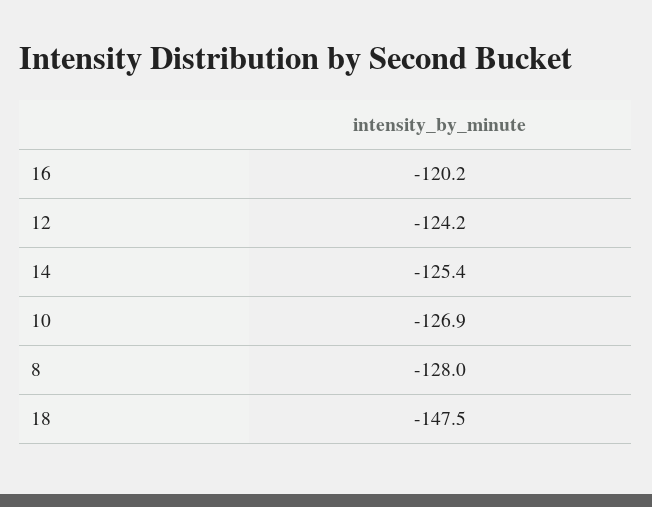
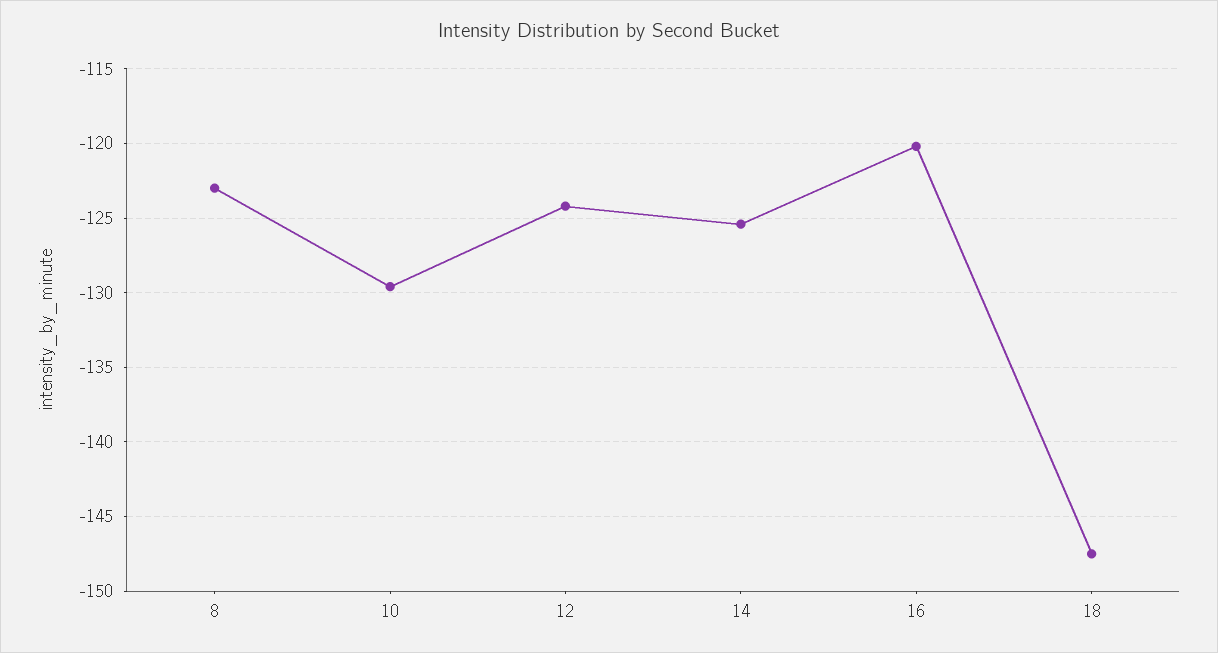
10: -126.9 -> -129.5
8: -128 -> -123

